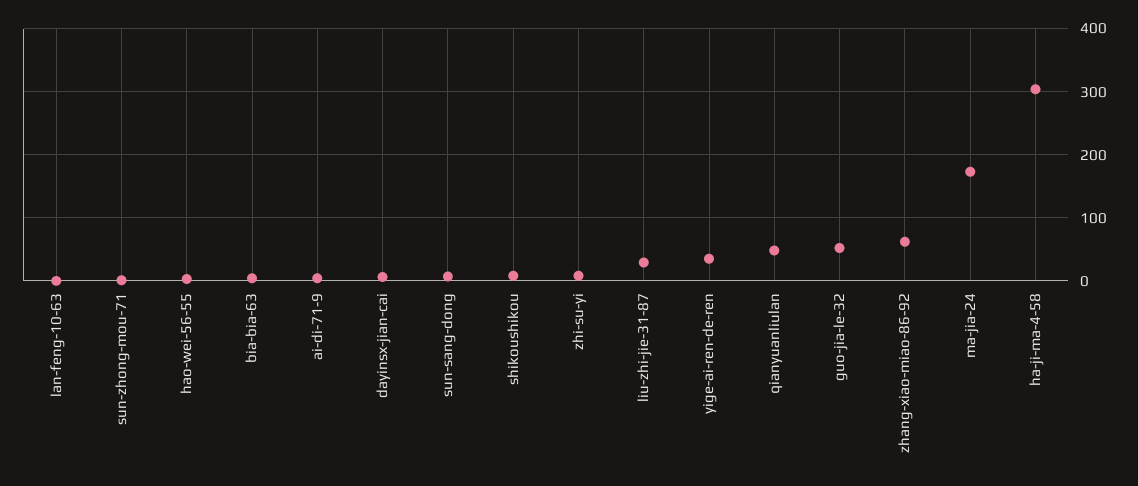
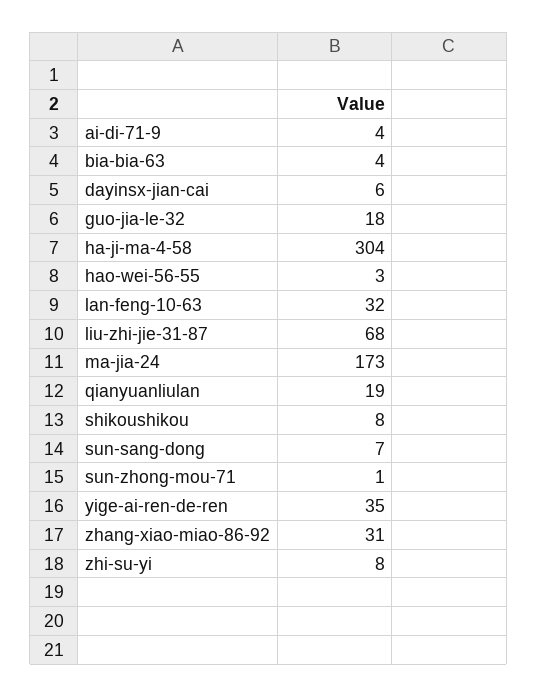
lan-feng-10-63: 0 -> 32
liu-zhi-jie-31-87: 30 -> 68
qianyuanliulan: 50 -> 19
guo-jia-le-32: 50 -> 18
zhang-xiao-miao-86-92: 60 -> 31

